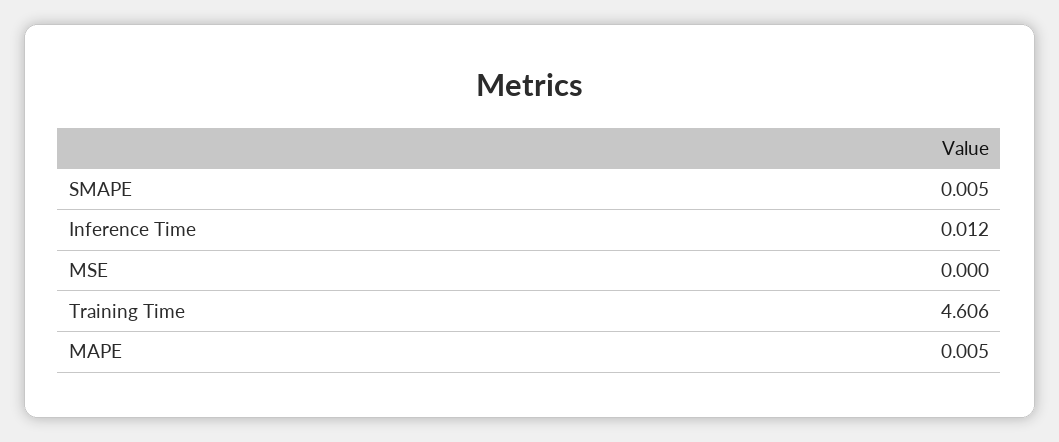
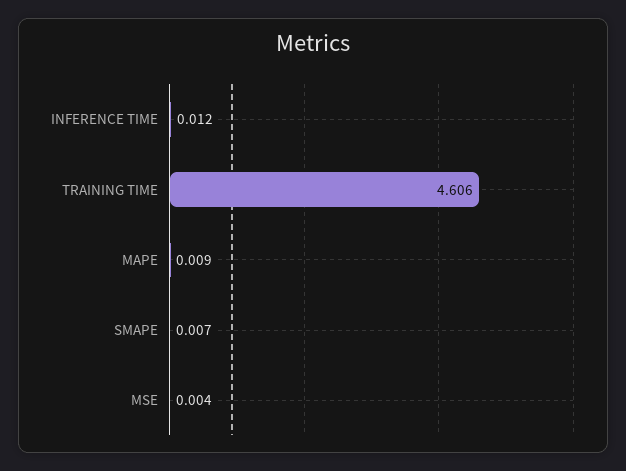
SMAPE: 0.005 -> 0.007
MSE: 0 -> 0.004
MAPE: 0.005 -> 0.009

